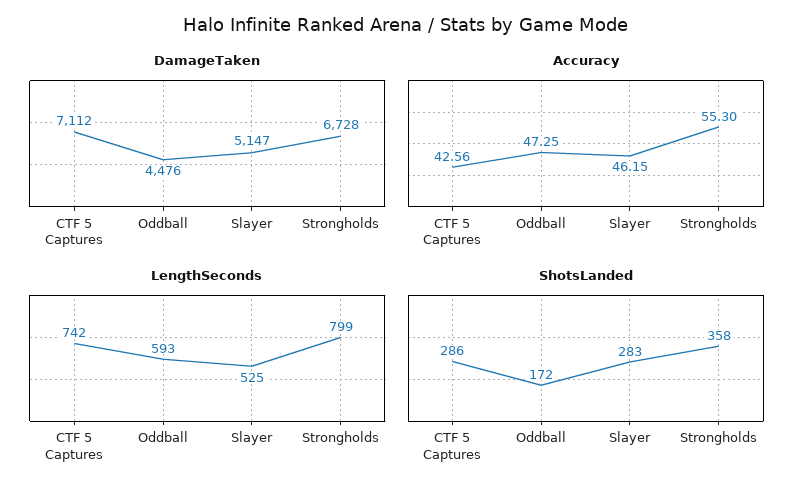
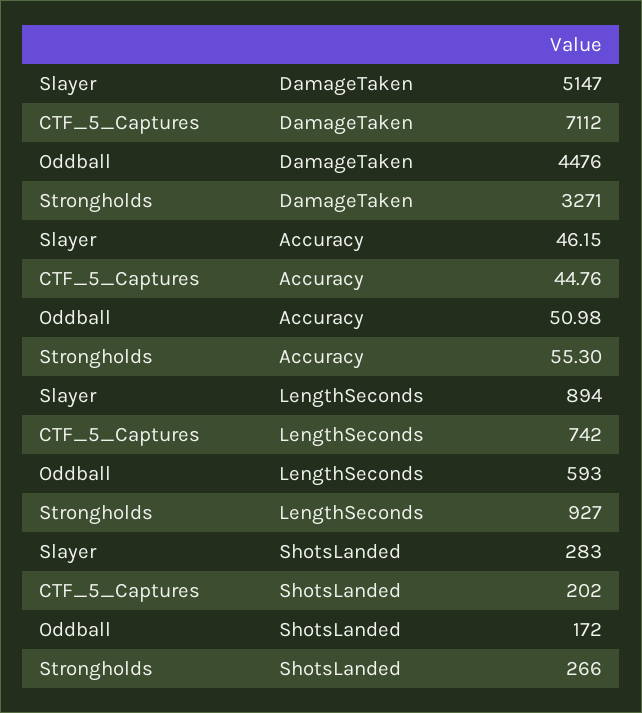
DamageTaken, Strongholds: 6728 -> 3271
Accuracy, CTF 5 Captures: 42.56 -> 44.76
Accuracy, Oddball: 47.25 -> 50.98
LengthSeconds, Slayer: 525 -> 894
LengthSeconds, Strongholds: 799 -> 927
ShotsLanded, CTF 5 Captures: 286 -> 202
ShotsLanded, Strongholds: 358 -> 266

